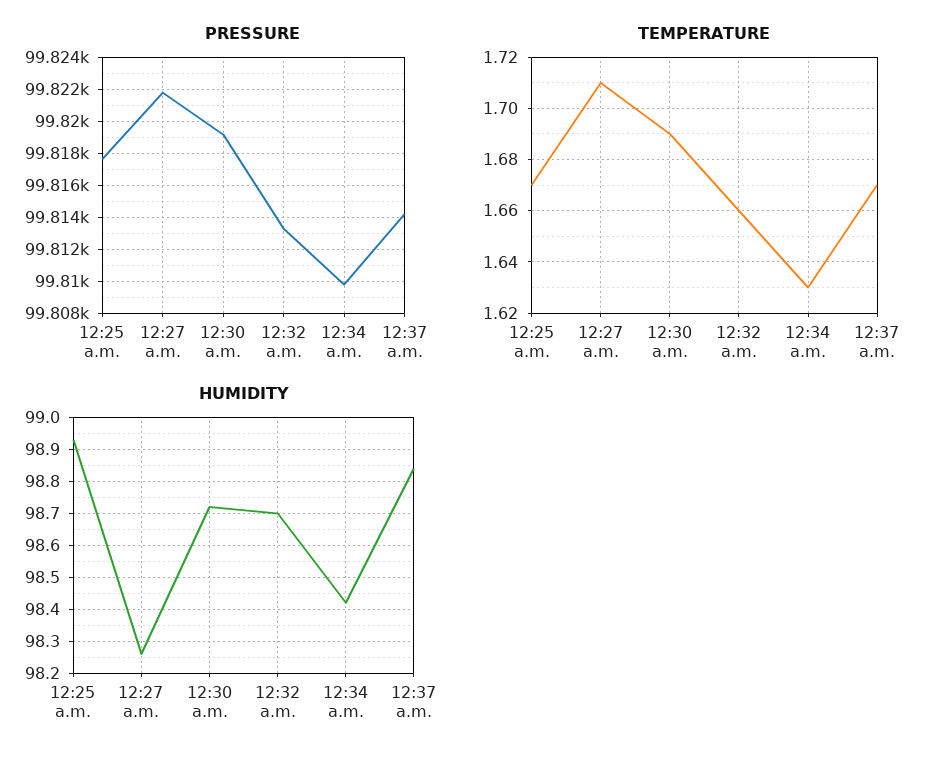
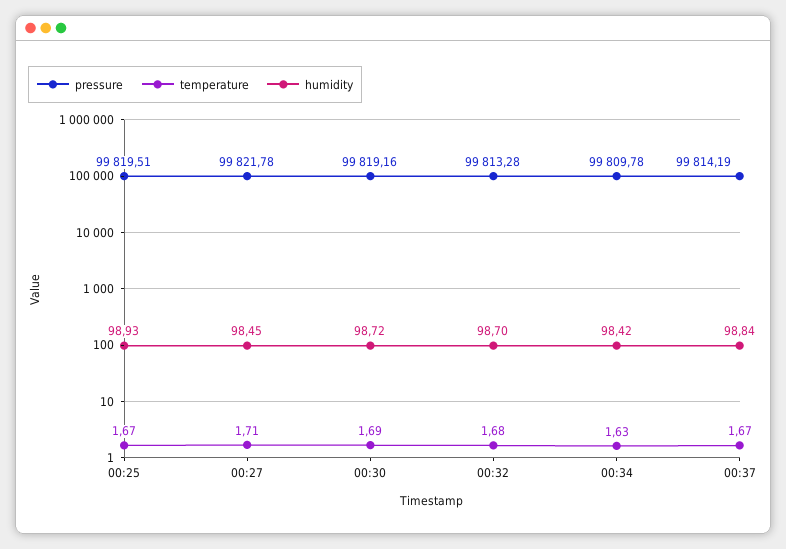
PRESSURE, 12:25 a.m.: 99817.5 -> 99819.51
TEMPERATURE, 12:32 a.m.: 1.66 -> 1.68
HUMIDITY, 12:27 a.m.: 98.25 -> 98.45

